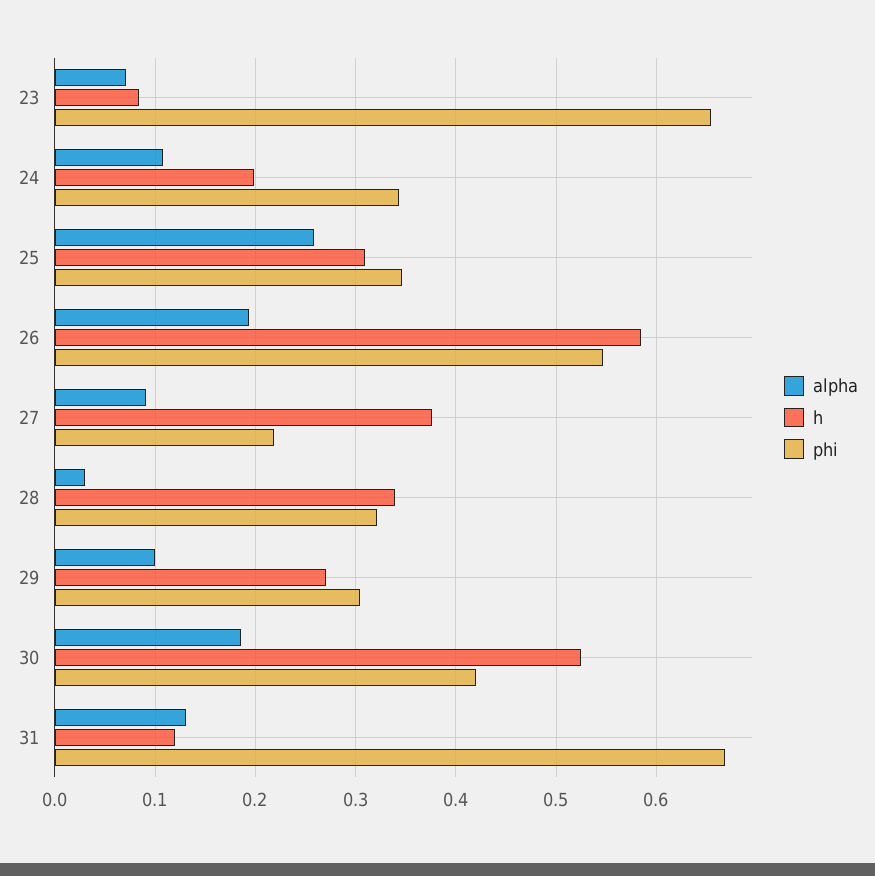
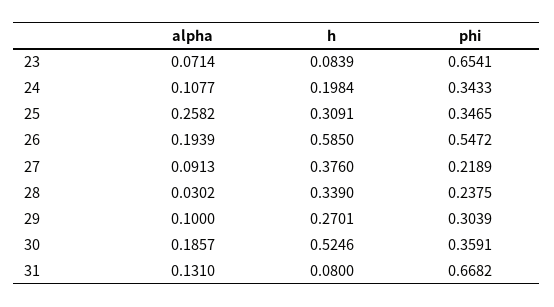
phi, 28: 0.32 -> 0.2375
phi, 30: 0.42 -> 0.3591
h, 31: 0.12 -> 0.08

